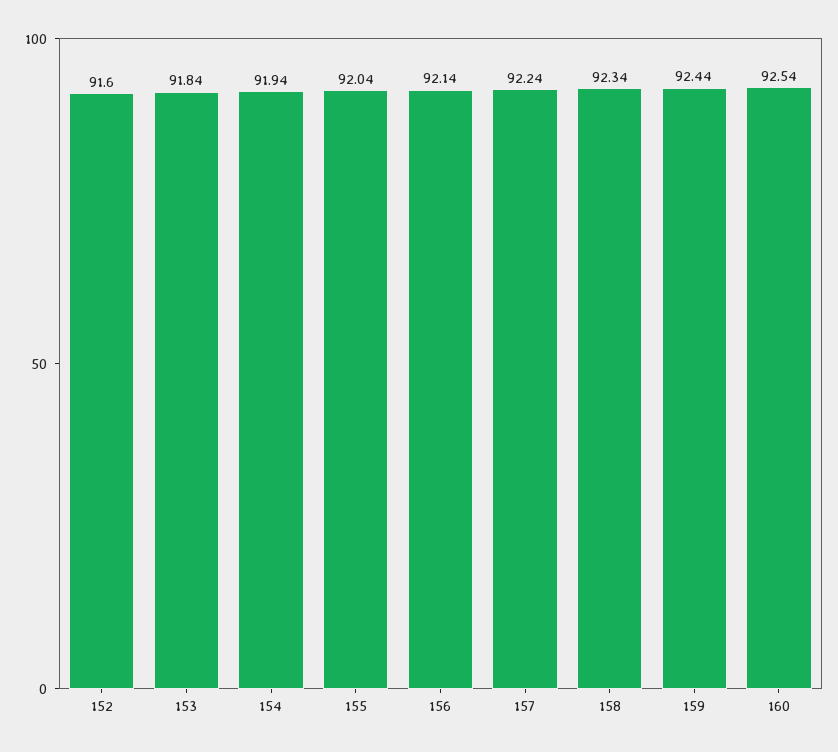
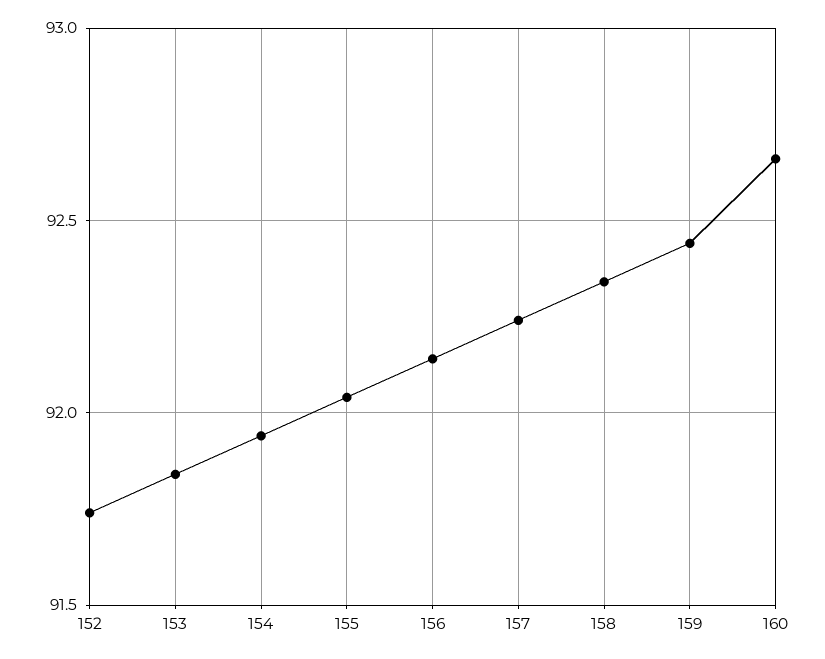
152: 91.6 -> 91.75
160: 92.54 -> 92.65

